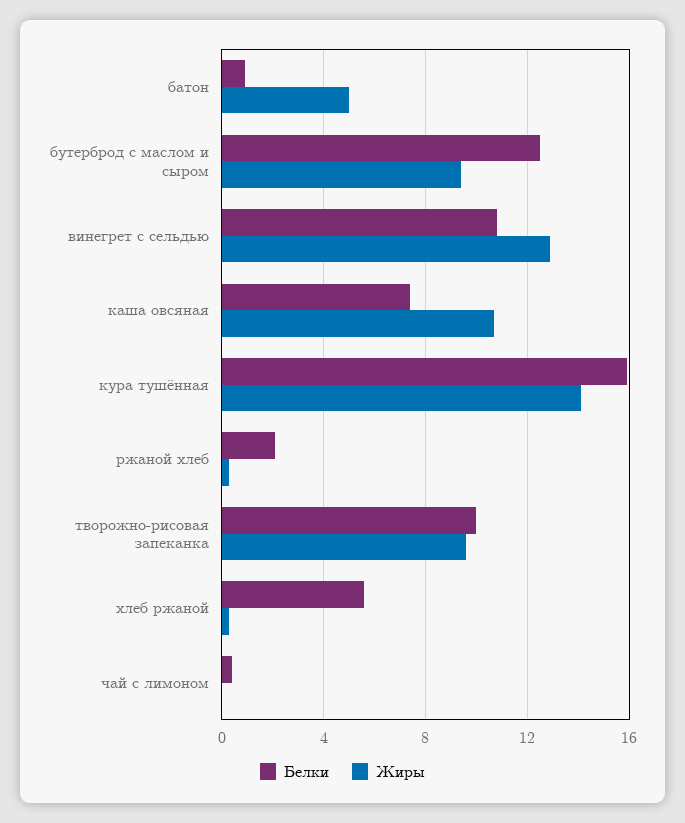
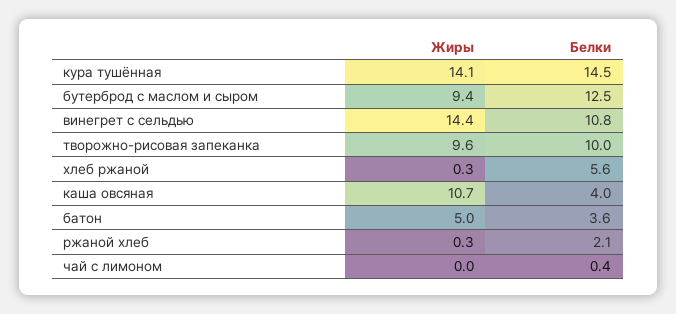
Белки, батон: 1 -> 3.6
Жиры, винегрет с сельдью: 13 -> 14.4
Белки, каша овсяная: 7.5 -> 4
Белки, кура тушённая: 16 -> 14.5

